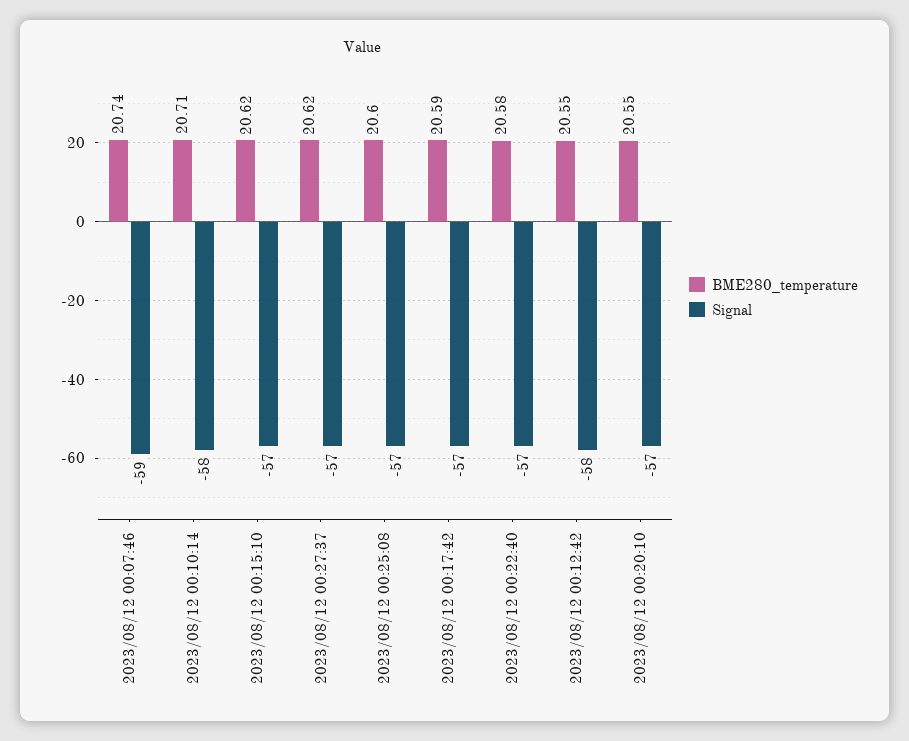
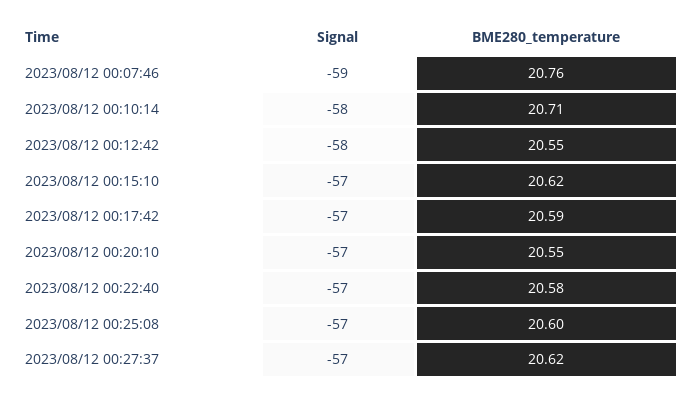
BME280_temperature, 2023/08/12 00:07:46: 20.74 -> 20.76

